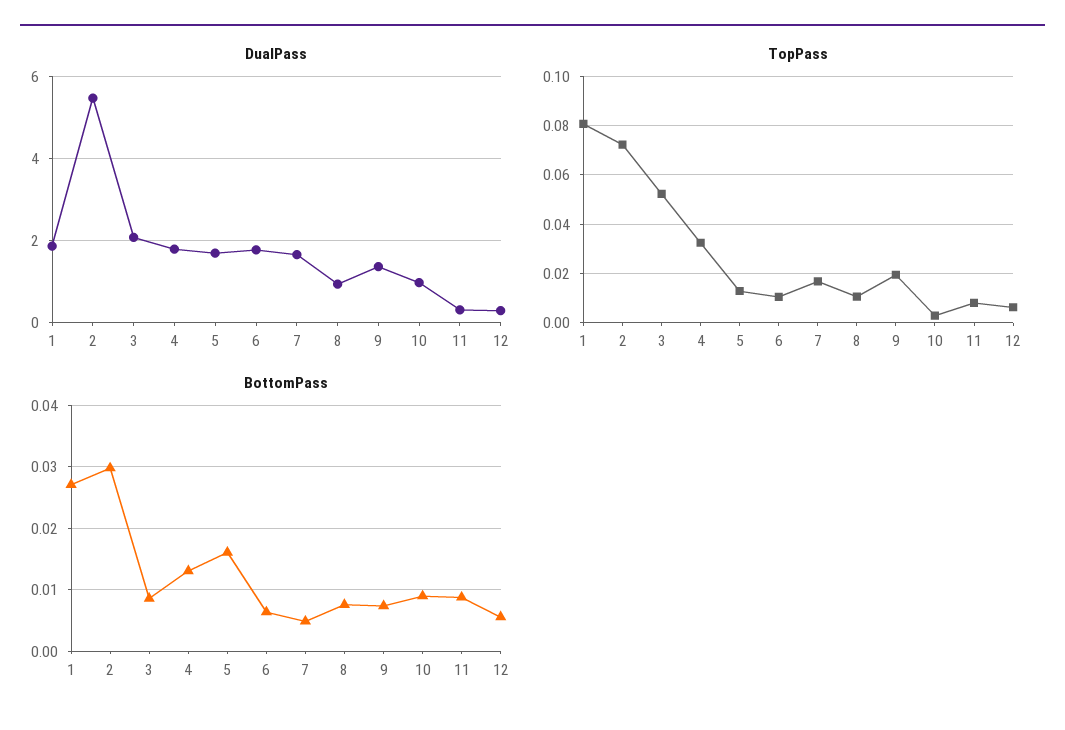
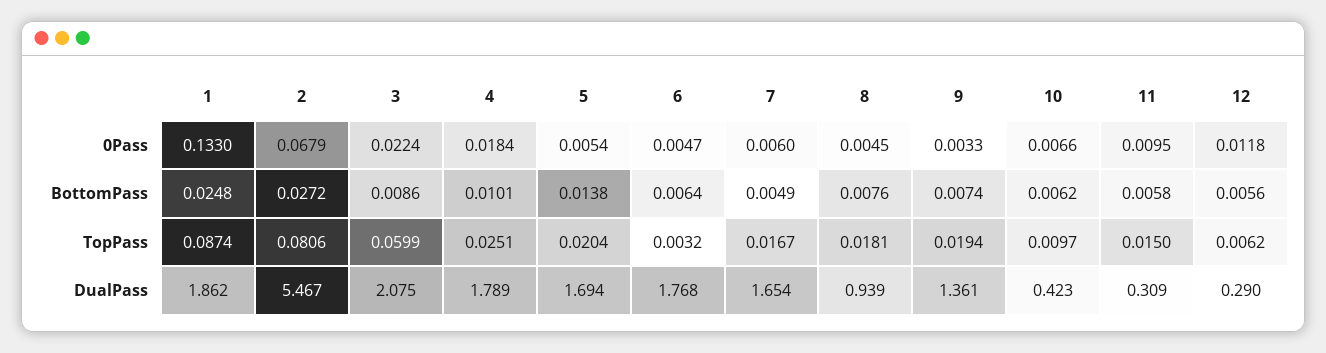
DualPass, 10: 1 -> 0.423
TopPass, 1: 0.08 -> 0.0874
TopPass, 2: 0.0725 -> 0.0806
TopPass, 3: 0.0525 -> 0.0599
TopPass, 4: 0.0325 -> 0.0251
TopPass, 5: 0.0125 -> 0.0204
TopPass, 6: 0.01 -> 0.0032
TopPass, 8: 0.01 -> 0.0181
TopPass, 10: 0.0025 -> 0.0097
TopPass, 11: 0.0075 -> 0.015
BottomPass, 1: 0.027 -> 0.0248
BottomPass, 2: 0.03 -> 0.0272
BottomPass, 4: 0.013 -> 0.0101
BottomPass, 5: 0.016 -> 0.0138
BottomPass, 10: 0.009 -> 0.0062
BottomPass, 11: 0.009 -> 0.0058
0Pass, 1: none -> 0.133
0Pass, 2: none -> 0.0679
0Pass, 3: none -> 0.0224
0Pass, 4: none -> 0.0184
0Pass, 5: none -> 0.0054
0Pass, 6: none -> 0.0047
0Pass, 7: none -> 0.006
0Pass, 8: none -> 0.0045
0Pass, 9: none -> 0.0033
0Pass, 10: none -> 0.0066
0Pass, 11: none -> 0.0095
0Pass, 12: none -> 0.0118

